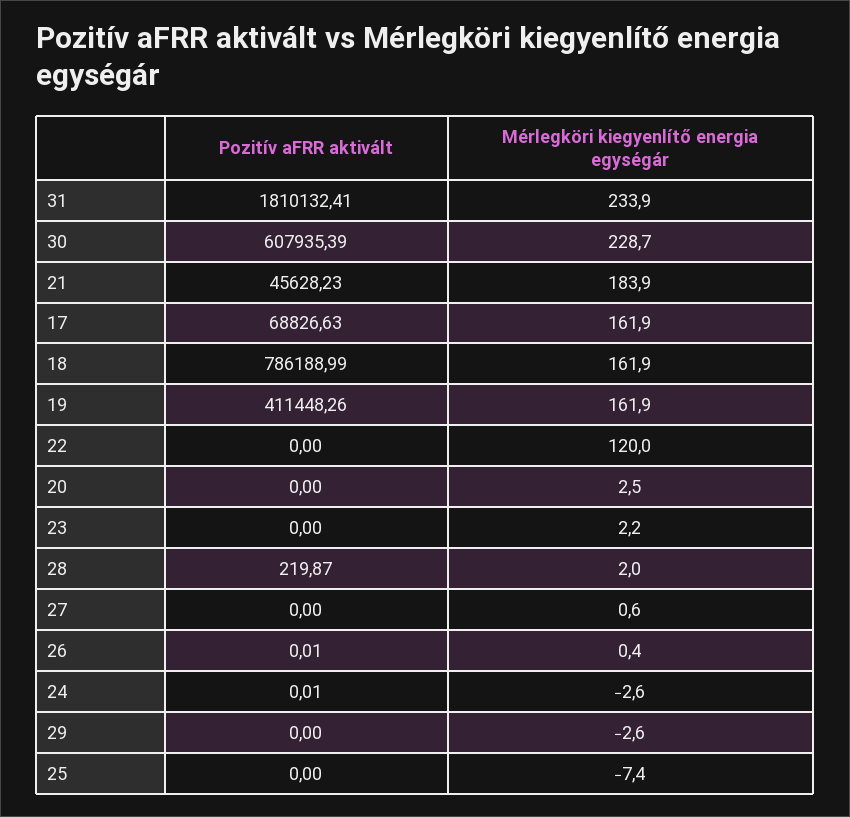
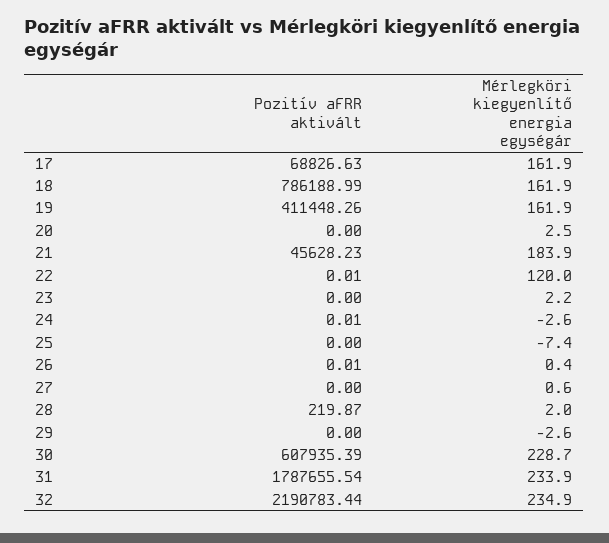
Pozitív aFRR aktivált, 31: 1810132.41 -> 1787655.54
Pozitív aFRR aktivált, 22: 0 -> 0.01
Pozitív aFRR aktivált, 32: none -> 2190783.44
Mérlegköri kiegyenlítő energia egységár, 32: none -> 234.9

